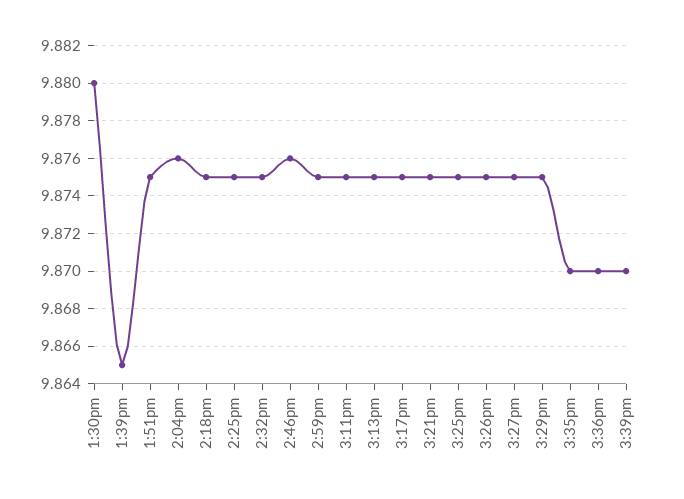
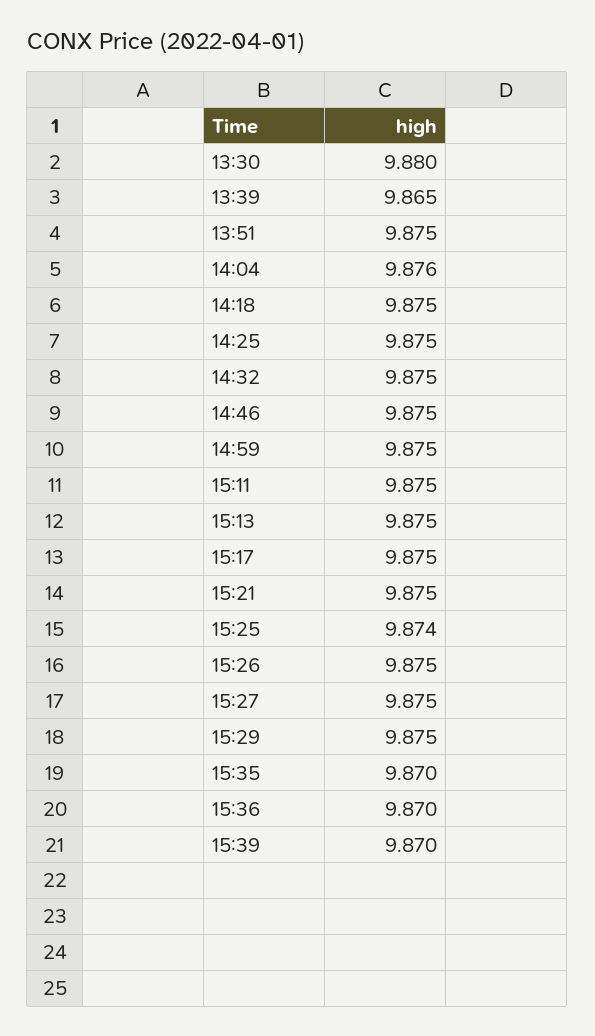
2:46pm: 9.876 -> 9.875
3:25pm: 9.875 -> 9.874

